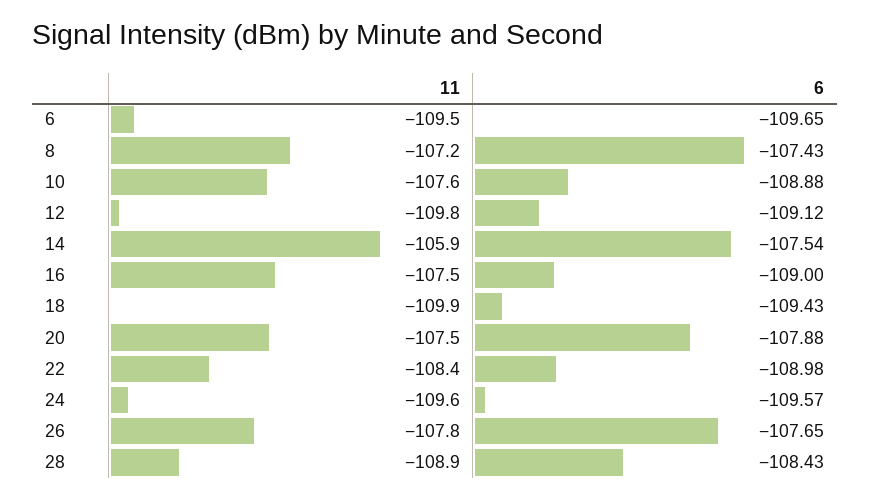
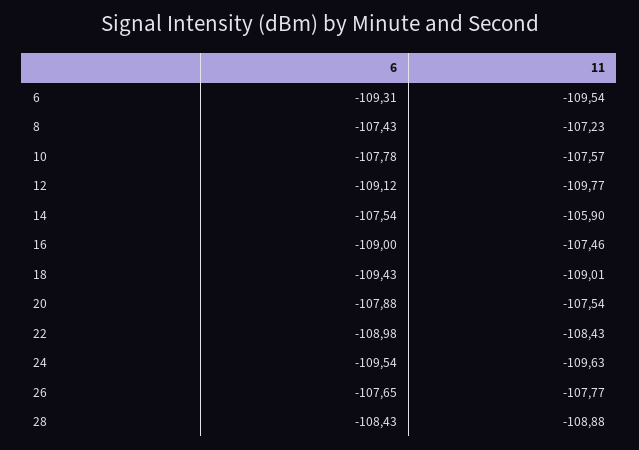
6, 6: -109.65 -> -109.31
6, 10: -108.88 -> -107.78
11, 18: -109.9 -> -109.01
6, 24: -109.57 -> -109.54

